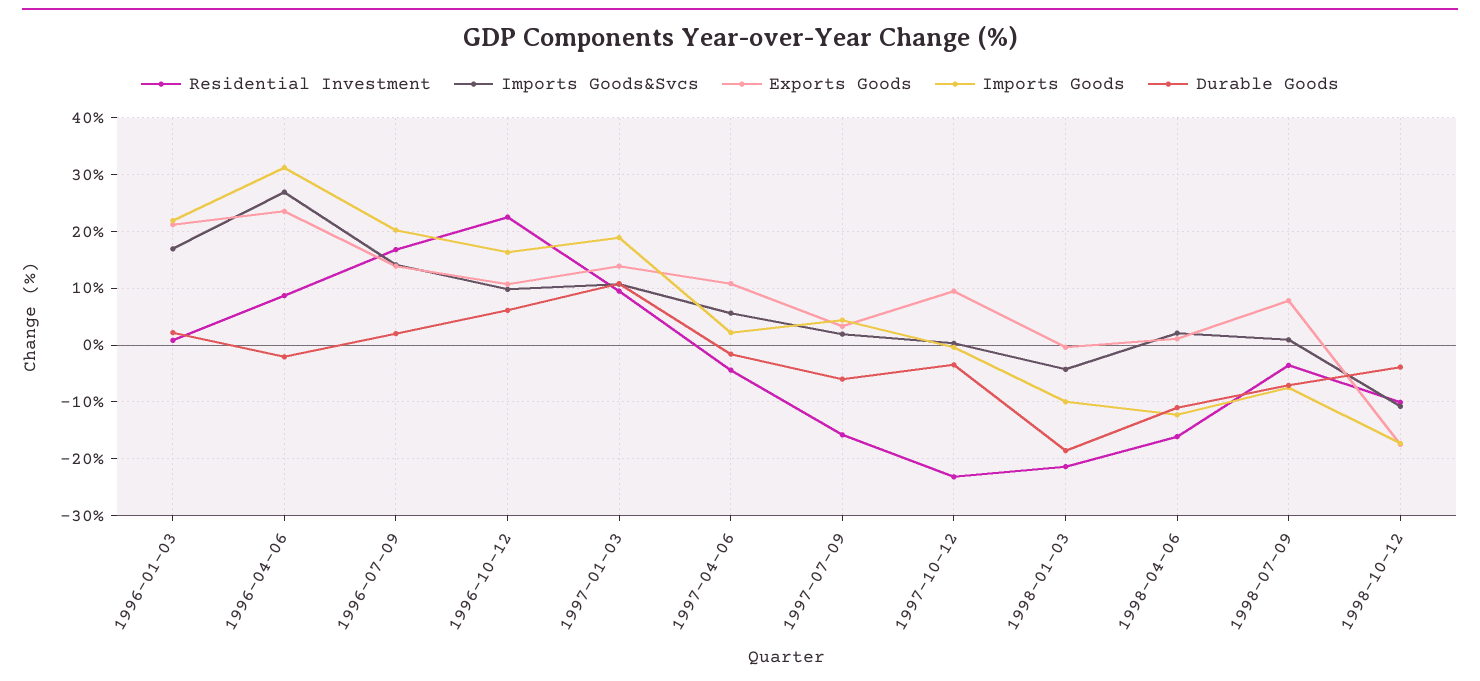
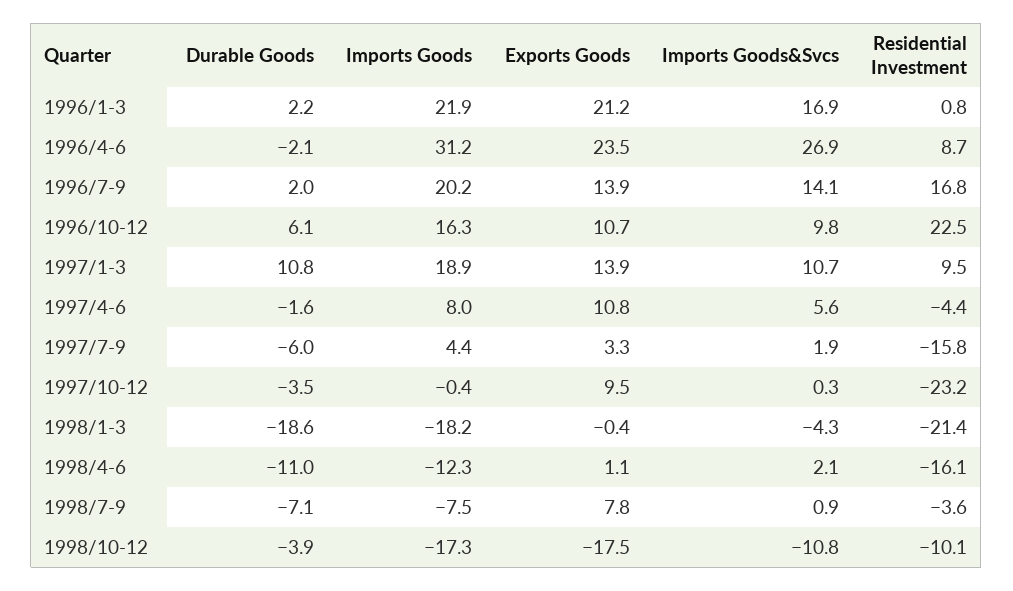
Imports Goods, 1997-04-06: 2 -> 8
Imports Goods, 1998-01-03: -10 -> -18.2

